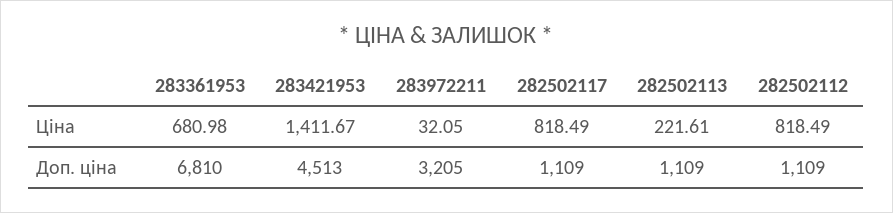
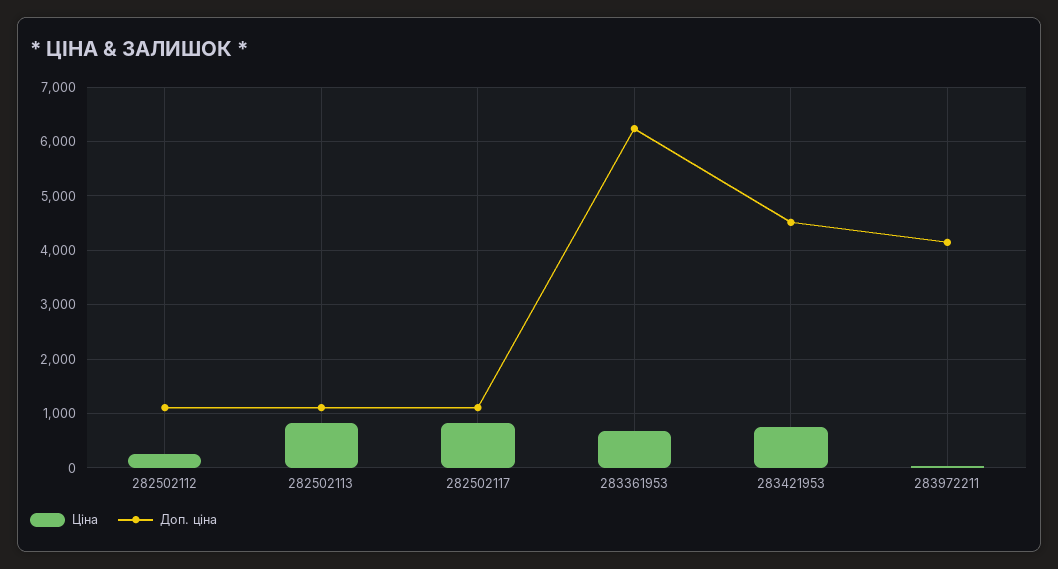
Ціна, 283421953: 1411.67 -> 800
Ціна, 282502113: 221.61 -> 800
Ціна, 282502112: 818.49 -> 200
Доп. ціна, 283361953: 6810 -> 6200
Доп. ціна, 283972211: 3205 -> 4200

